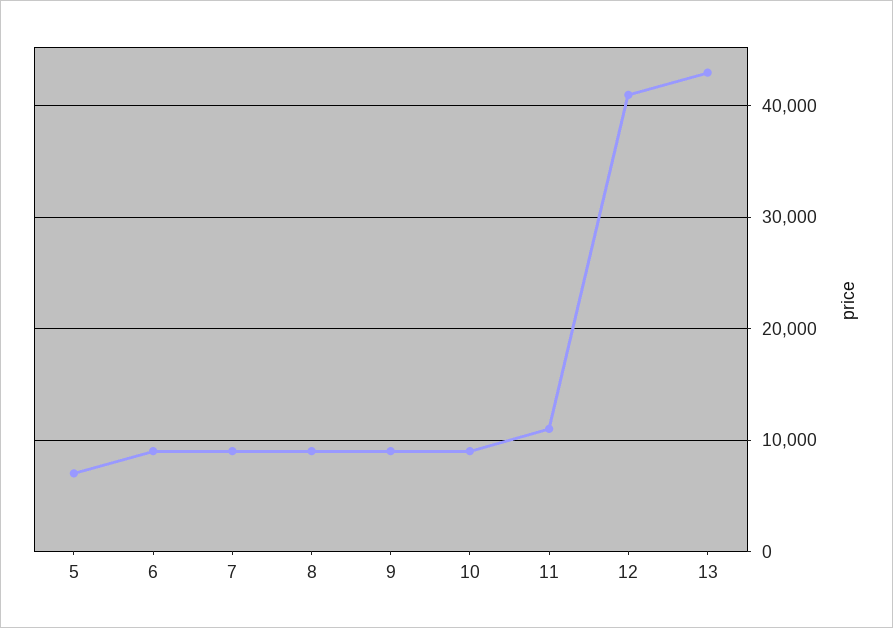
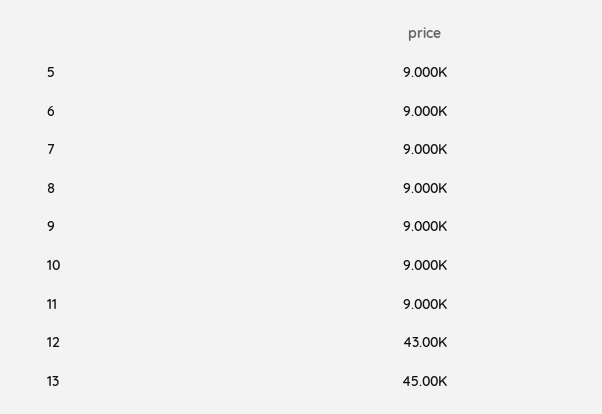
5: 7000 -> 9000
11: 11000 -> 9000
12: 41000 -> 43000
13: 43000 -> 45000

